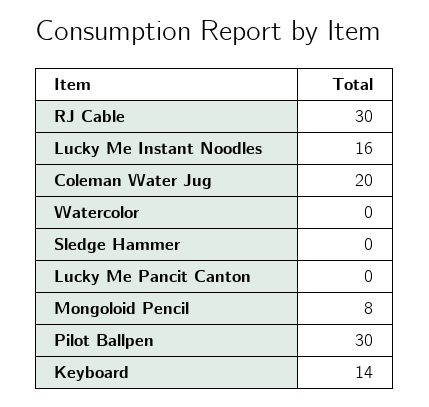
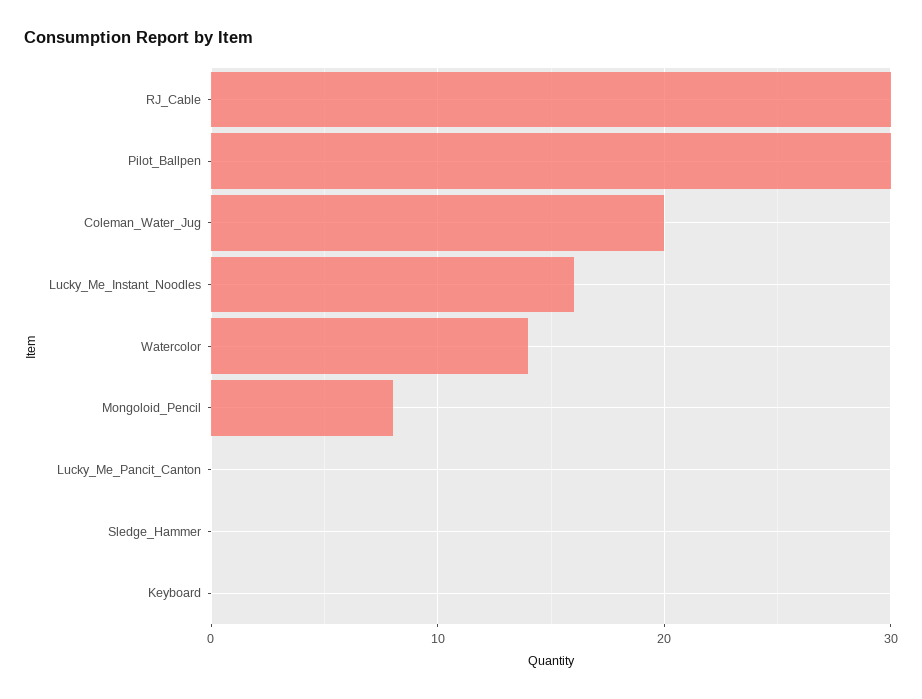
Watercolor: 0 -> 14
Keyboard: 14 -> 0

